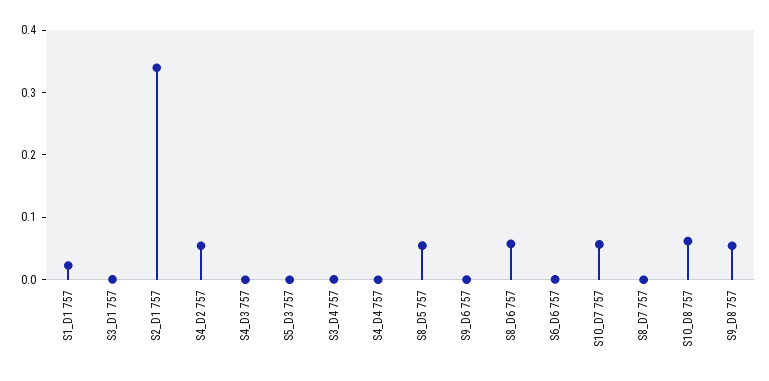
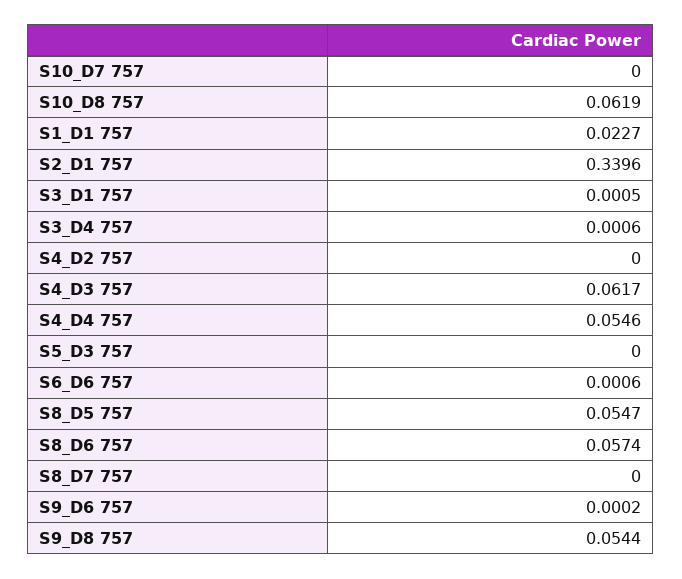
S4_D2 757: 0.06 -> 0
S4_D3 757: 0 -> 0.0617
S4_D4 757: 0 -> 0.0546
S10_D7 757: 0.06 -> 0

